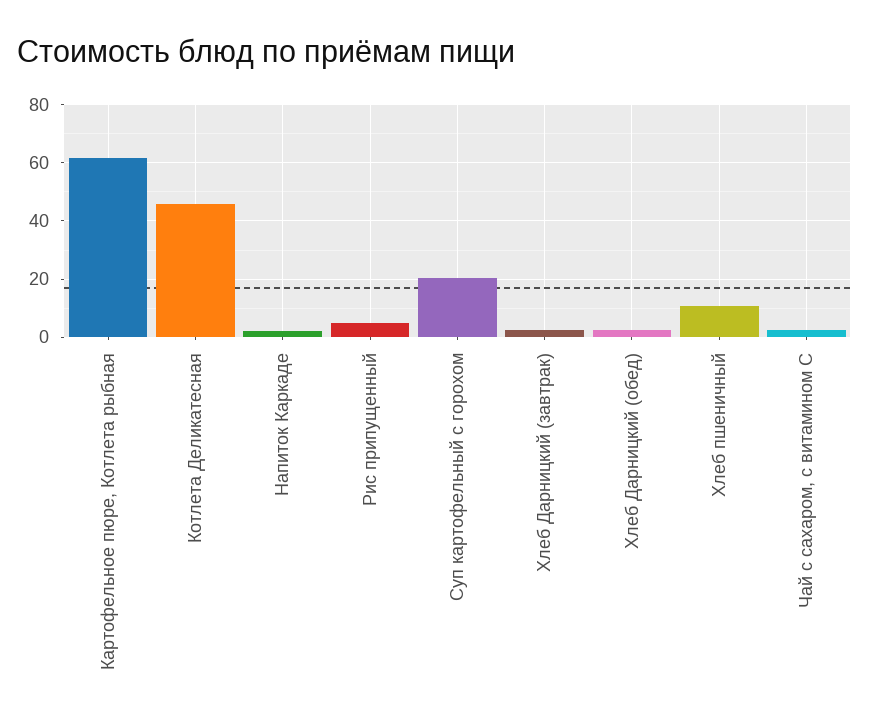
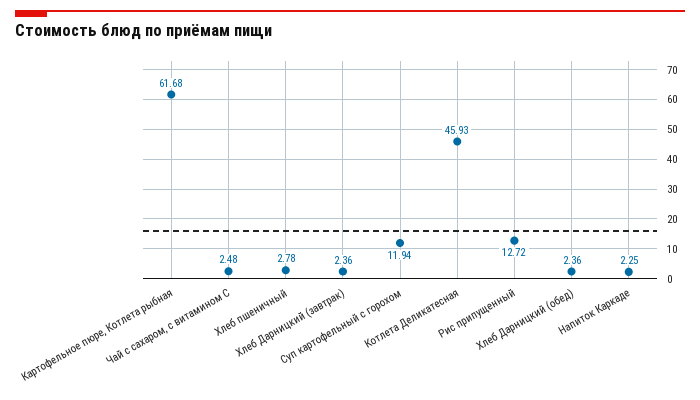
Рис припущенный: 5 -> 12.72
Суп картофельный с горохом: 20 -> 11.94
Хлеб пшеничный: 10 -> 2.78

